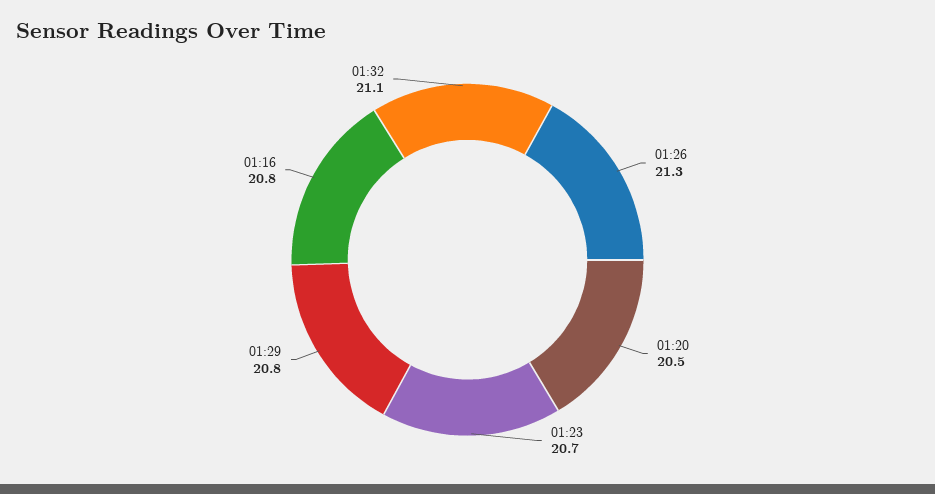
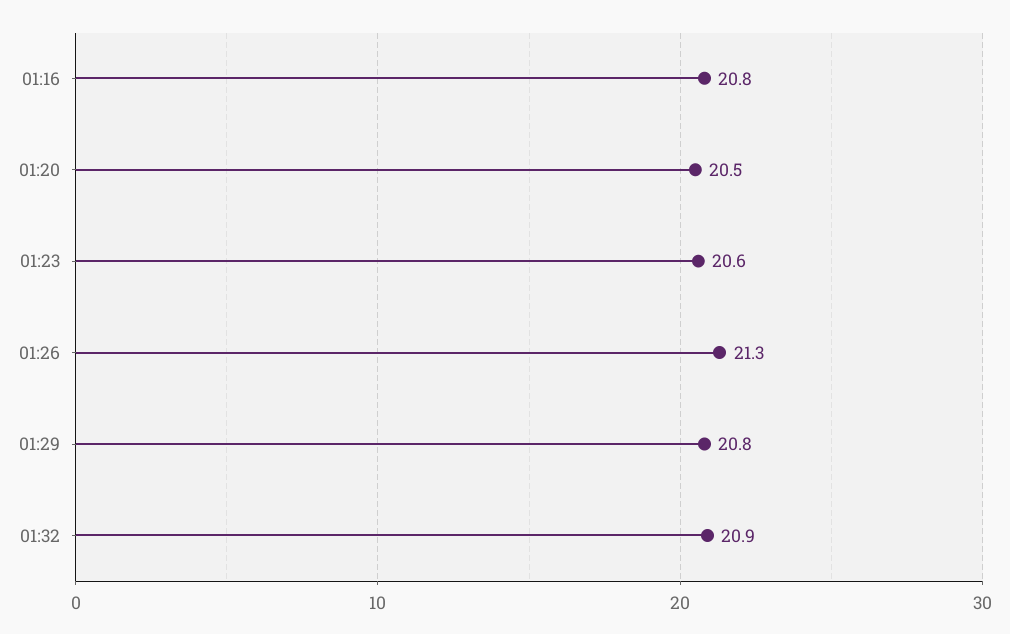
01:23: 20.7 -> 20.6
01:32: 21.1 -> 20.9

